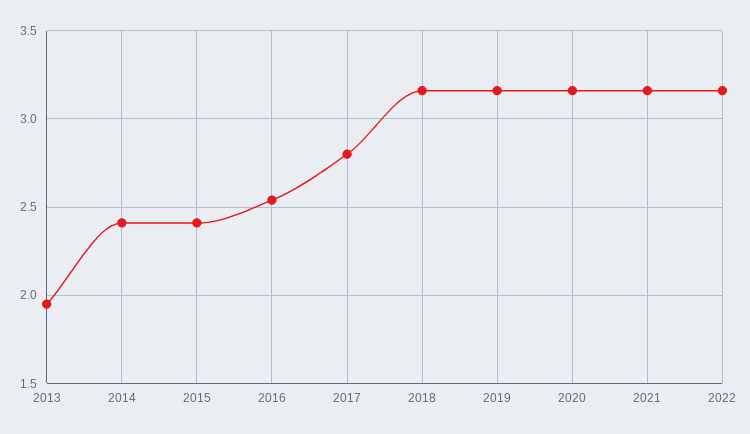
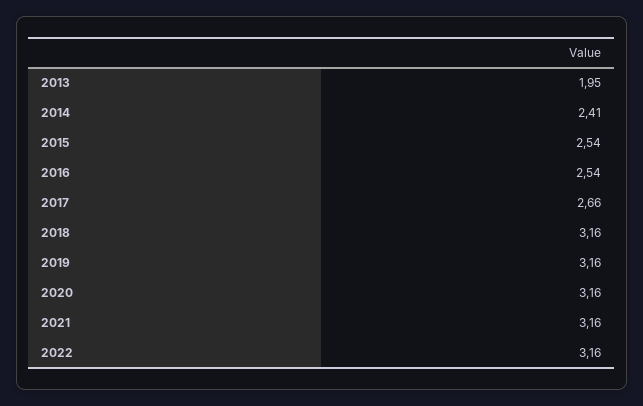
2015: 2.4 -> 2.54
2017: 2.8 -> 2.66

